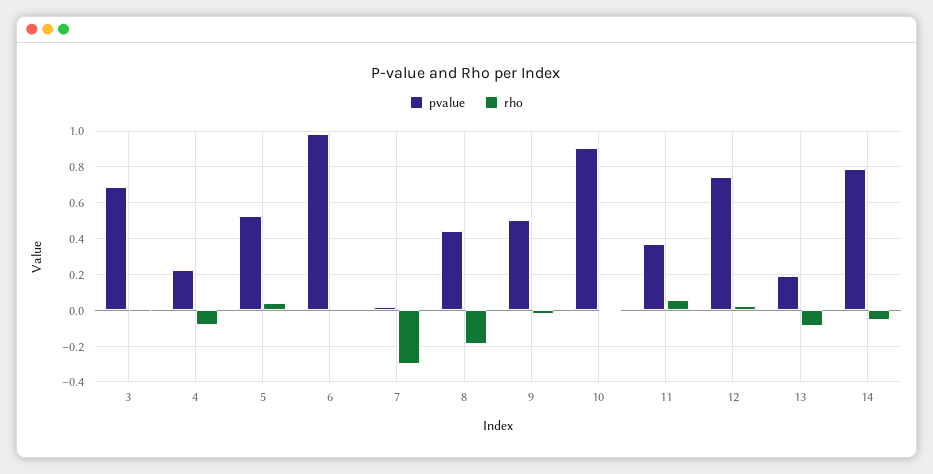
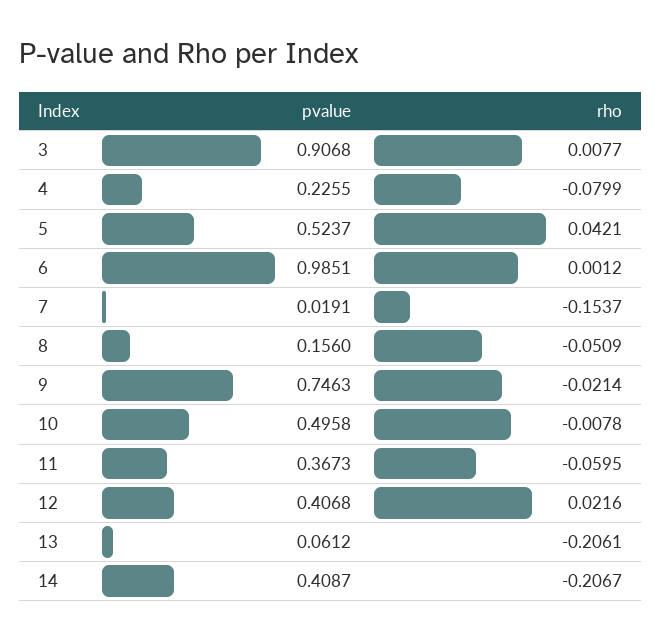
pvalue, 3: 0.7 -> 0.9068
rho, 7: -0.3 -> -0.1537
pvalue, 8: 0.45 -> 0.156
rho, 8: -0.2 -> -0.0509
pvalue, 9: 0.5 -> 0.7463
pvalue, 10: 0.9 -> 0.4958
rho, 11: 0.05 -> -0.0595
pvalue, 12: 0.75 -> 0.4068
pvalue, 13: 0.2 -> 0.0612
rho, 13: -0.1 -> -0.2061
pvalue, 14: 0.8 -> 0.4087
rho, 14: -0.05 -> -0.2067

